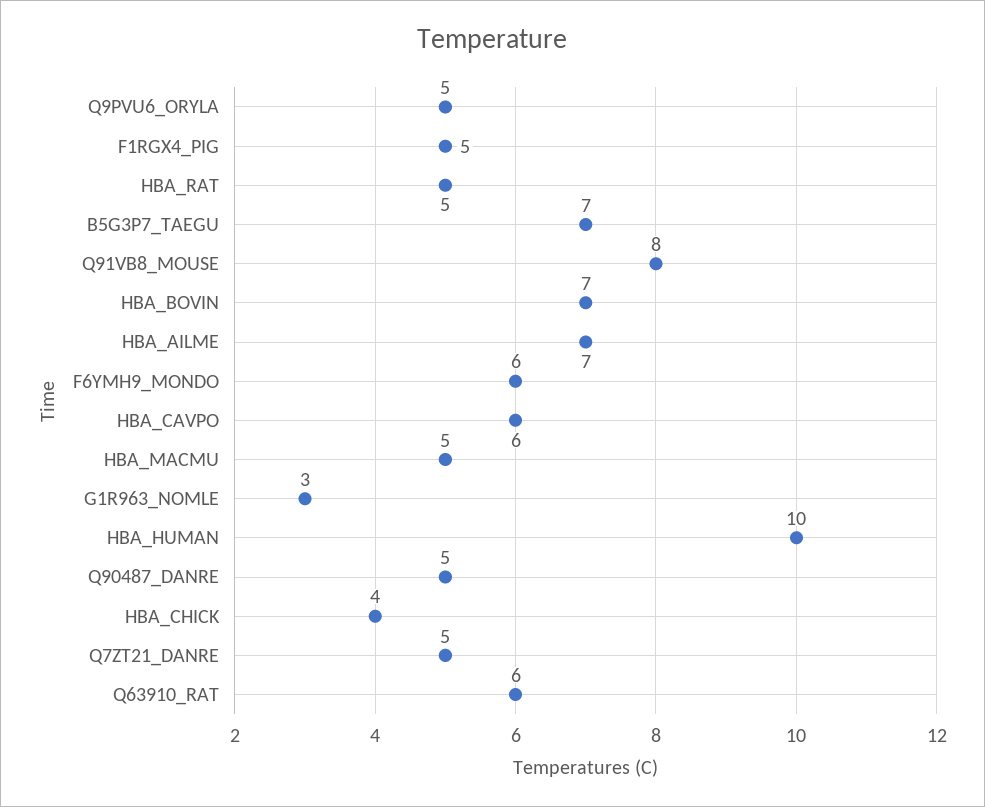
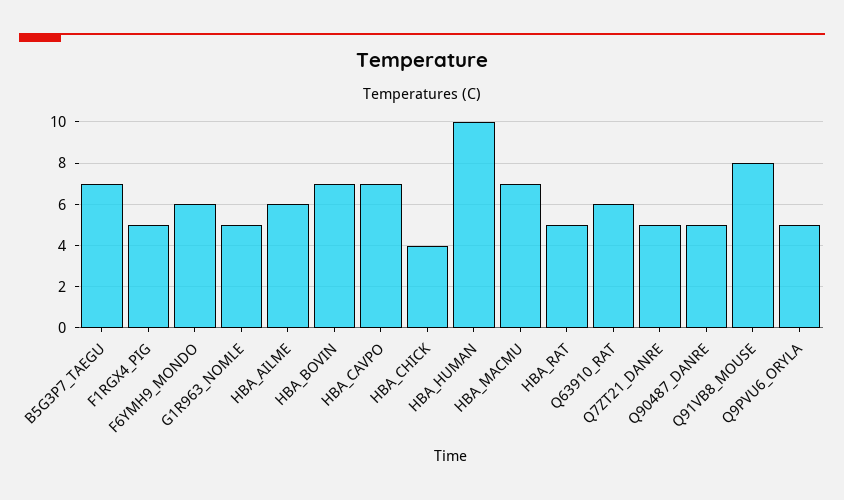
HBA_AILME: 7 -> 6
HBA_CAVPO: 6 -> 7
HBA_MACMU: 5 -> 7
G1R963_NOMLE: 3 -> 5

